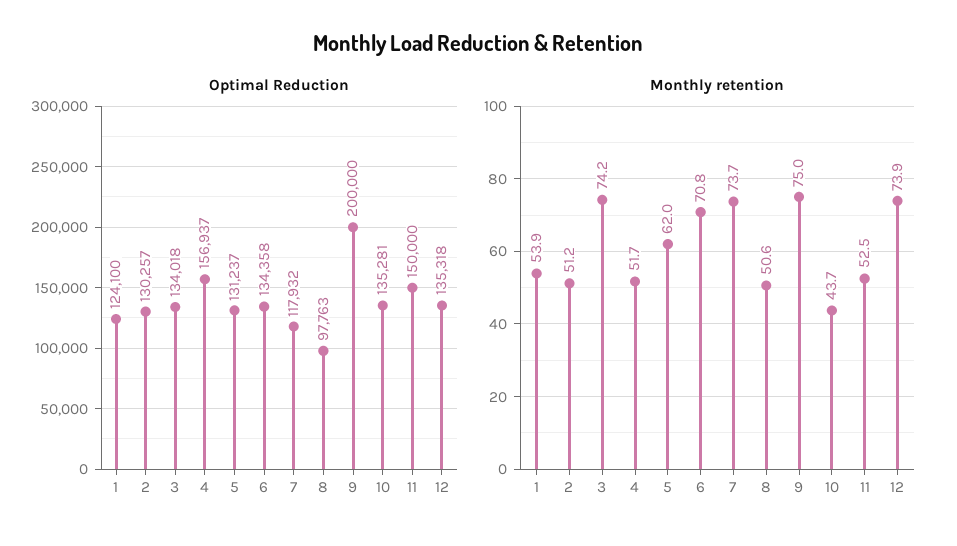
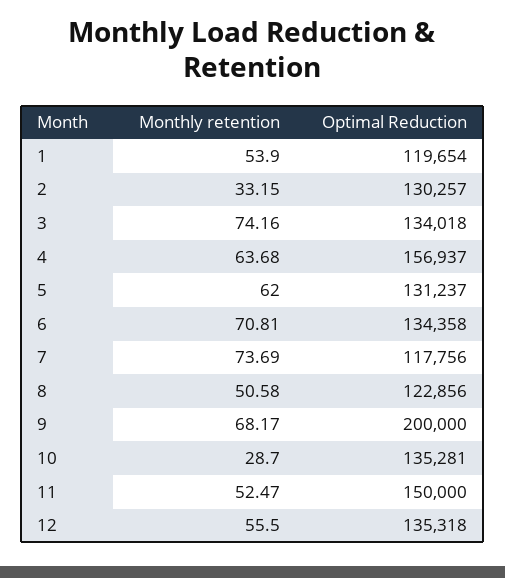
Optimal Reduction, 1: 124100 -> 119654
Optimal Reduction, 7: 117932 -> 117756
Optimal Reduction, 8: 97763 -> 122856
Monthly retention, 2: 51.2 -> 33.15
Monthly retention, 4: 51.7 -> 63.68
Monthly retention, 9: 75 -> 68.17
Monthly retention, 10: 43.7 -> 28.7
Monthly retention, 12: 73.9 -> 55.5

